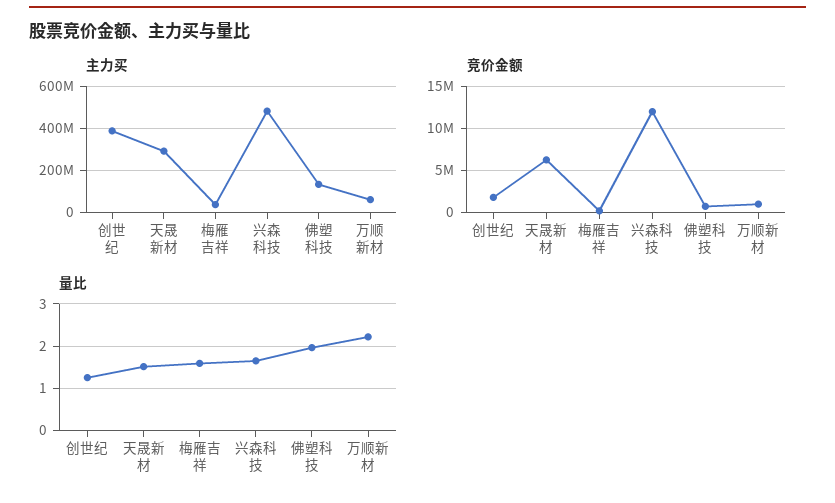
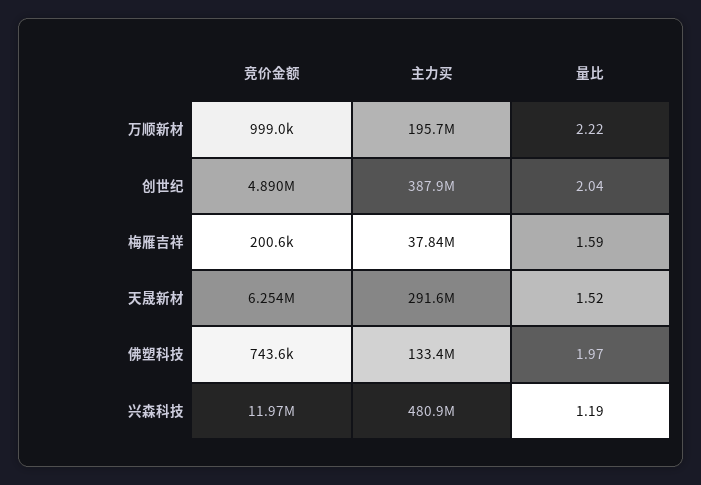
主力买, 万顺新材: 50000000 -> 195700000
竞价金额, 创世纪: 2000000 -> 4890000
量比, 创世纪: 1.2 -> 2.04
量比, 兴森科技: 1.6 -> 1.19

